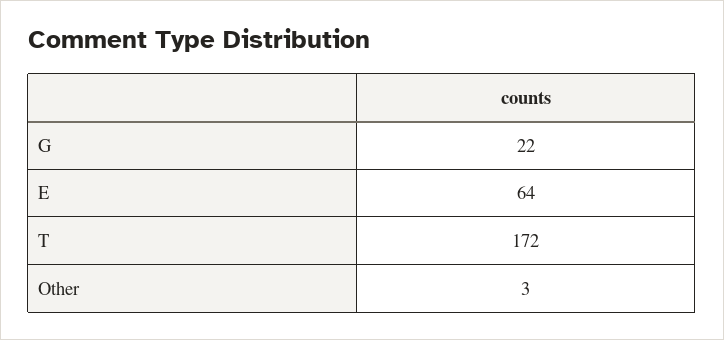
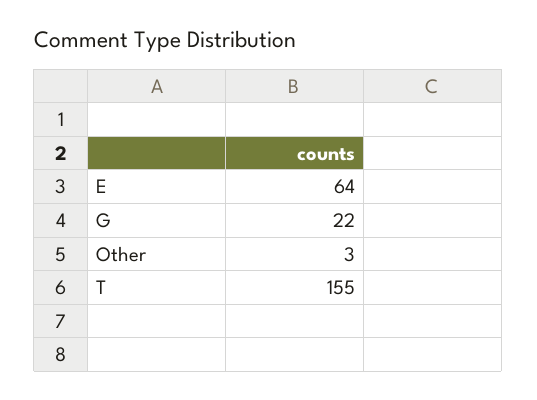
T: 172 -> 155

